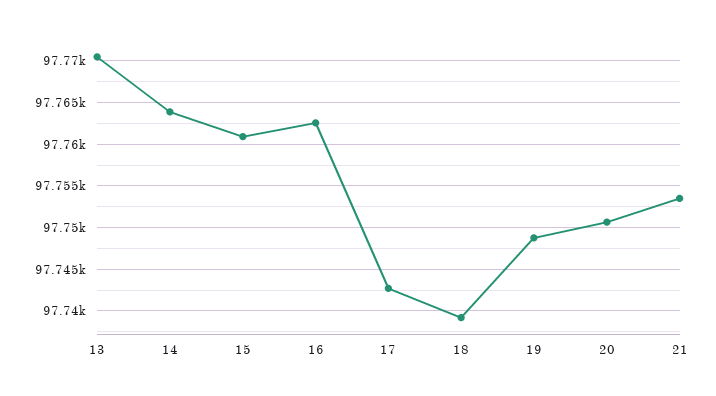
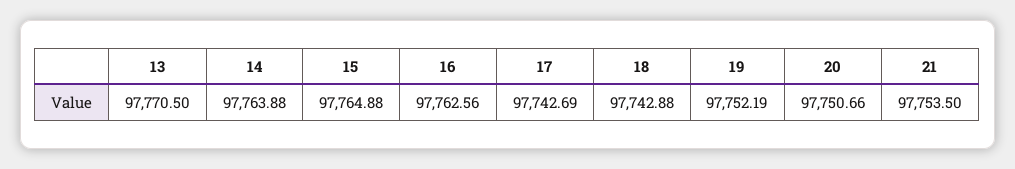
15: 97761 -> 97764.88
18: 97739 -> 97742.88
19: 97749 -> 97752.19

